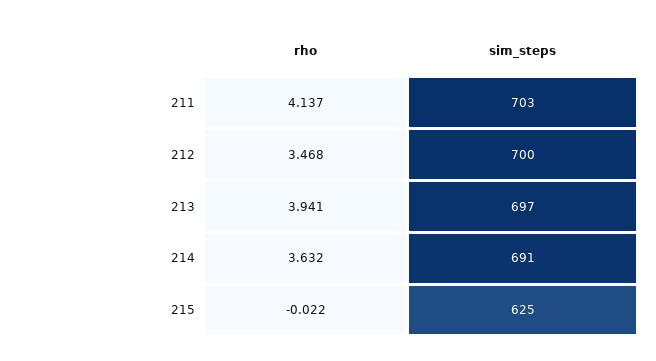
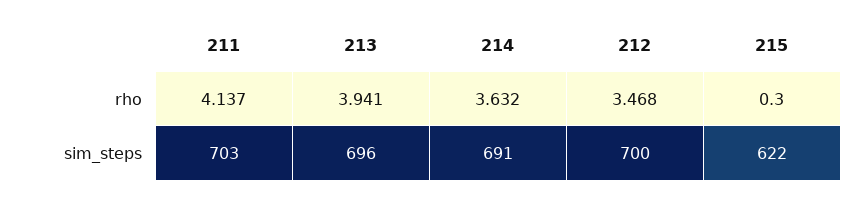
sim_steps, 213: 697 -> 696
rho, 215: -0.022 -> 0.3
sim_steps, 215: 625 -> 622

